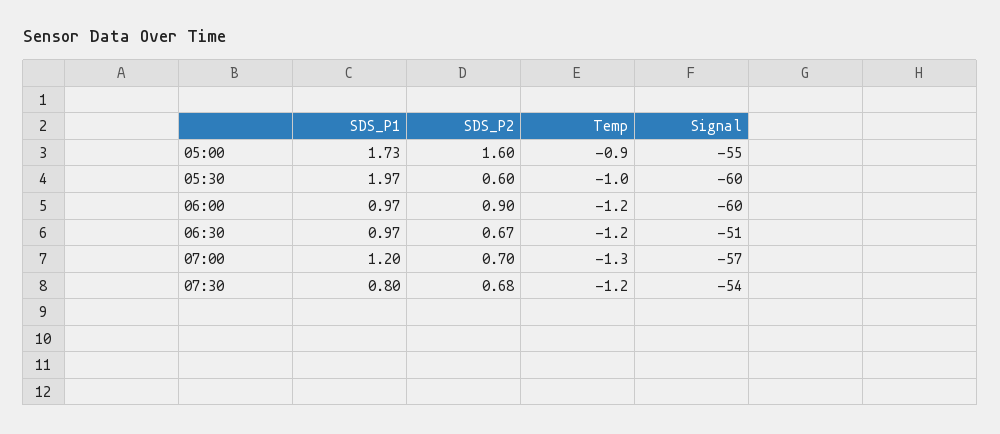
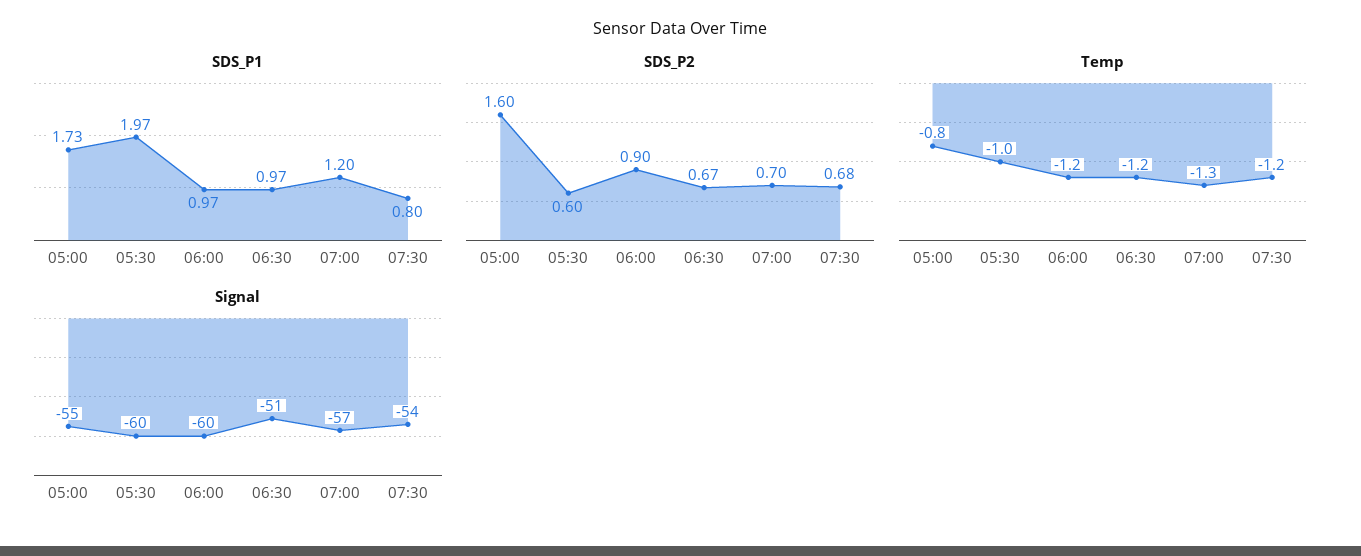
Temp, 05:00: -0.9 -> -0.8

